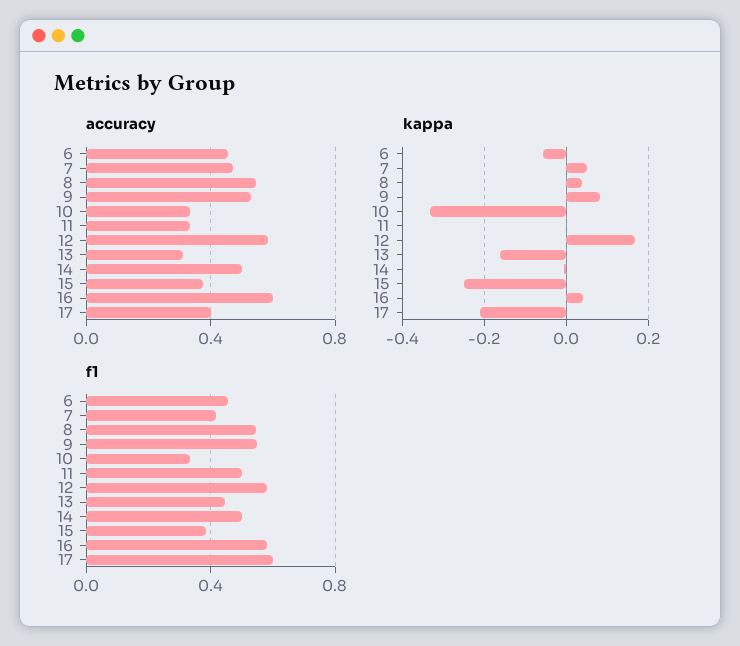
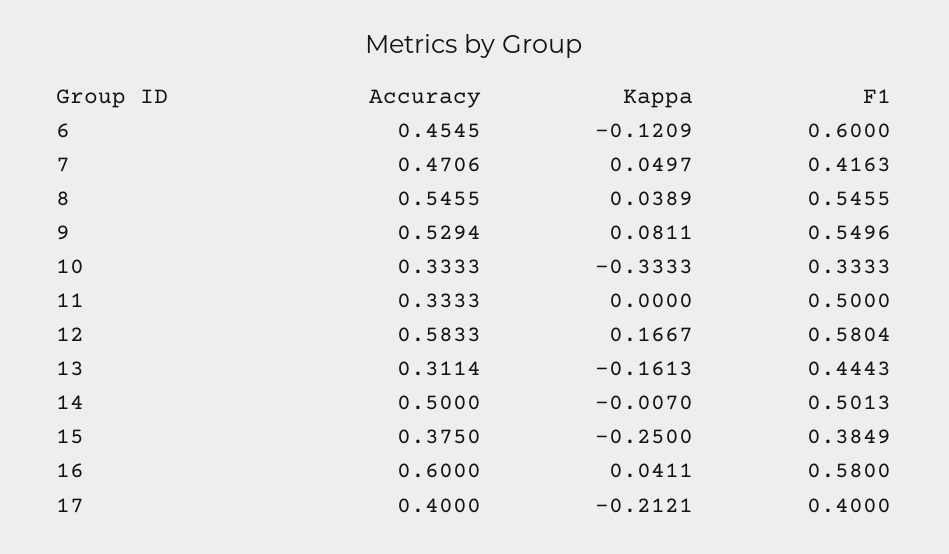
kappa, 6: -0.06 -> -0.1209
f1, 6: 0.45 -> 0.6
f1, 17: 0.6 -> 0.4

